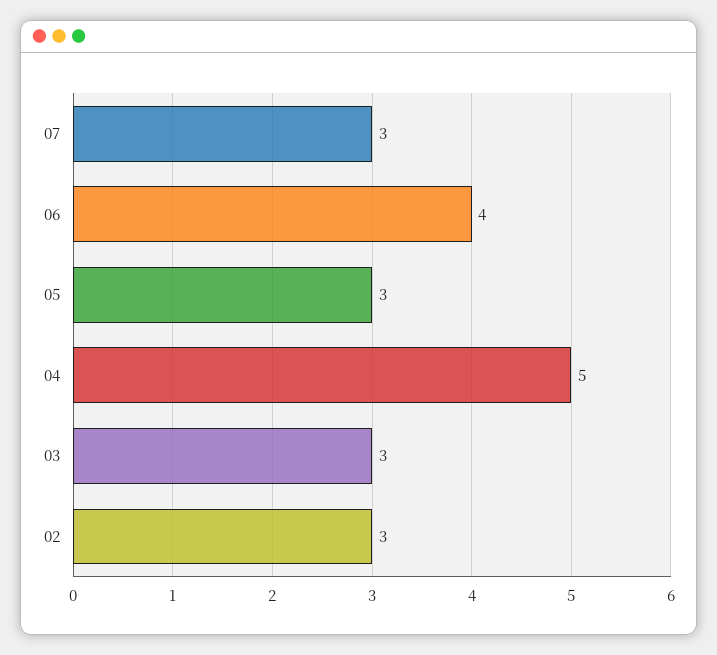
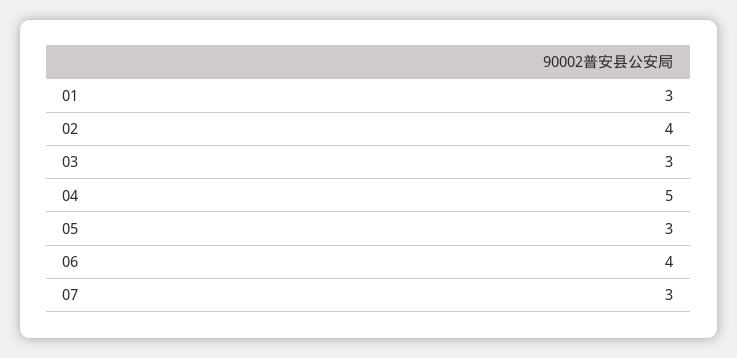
02: 3 -> 4
01: none -> 3

